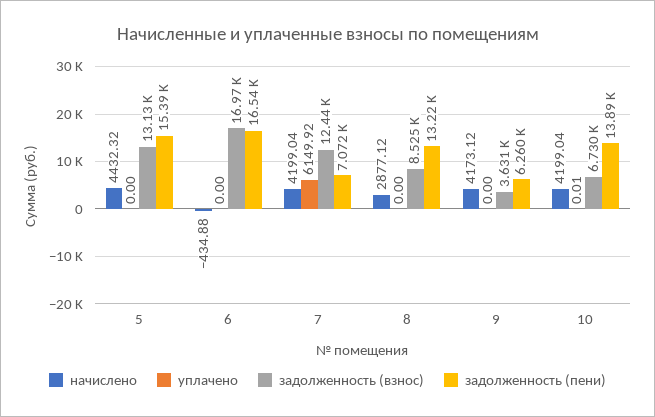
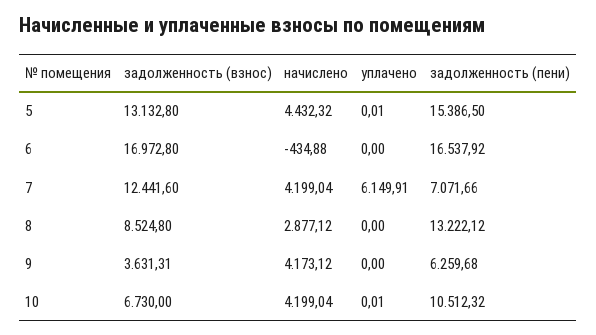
уплачено, 5: 0 -> 0.01
уплачено, 7: 6149.92 -> 6149.91
задолженность (пени), 10: 13890 -> 10512.32

